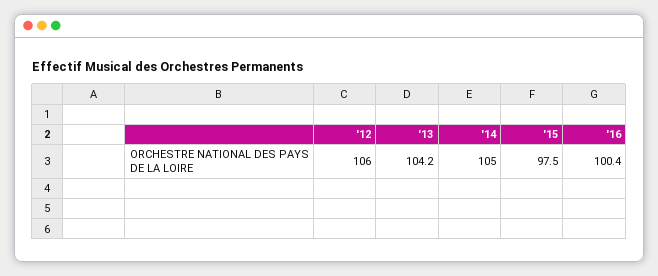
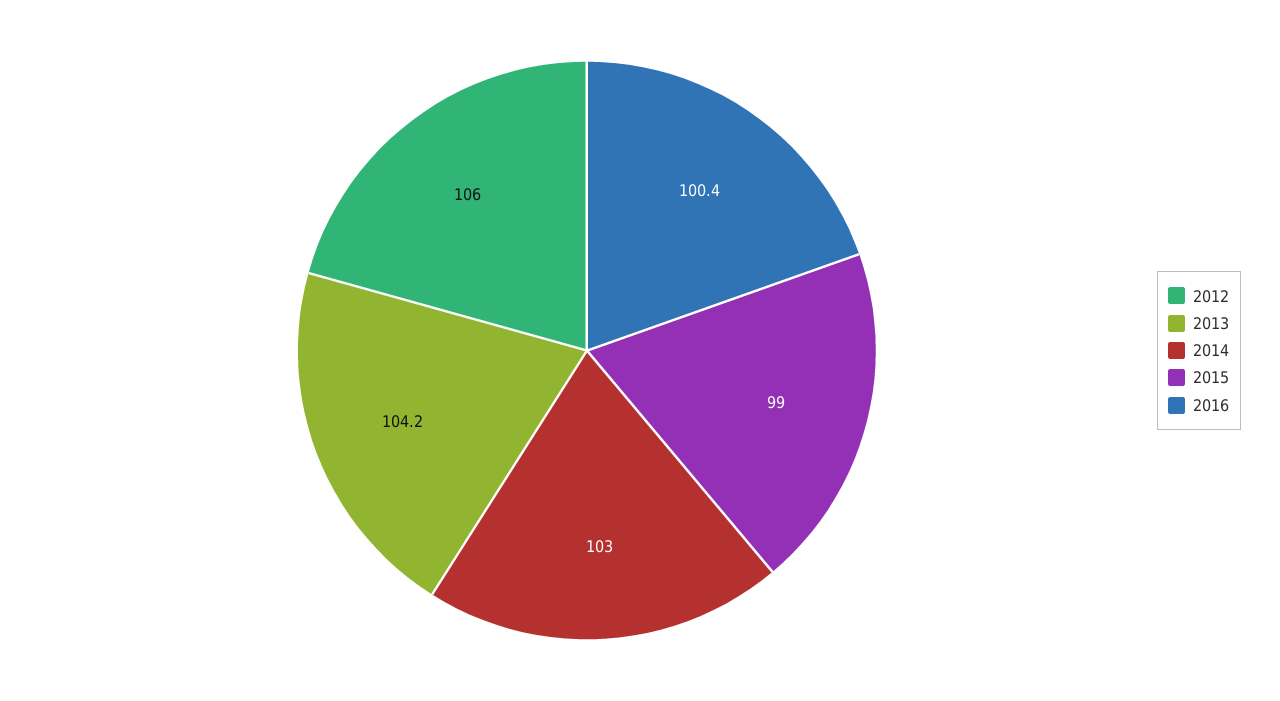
'14: 105 -> 103
'15: 97.5 -> 99

